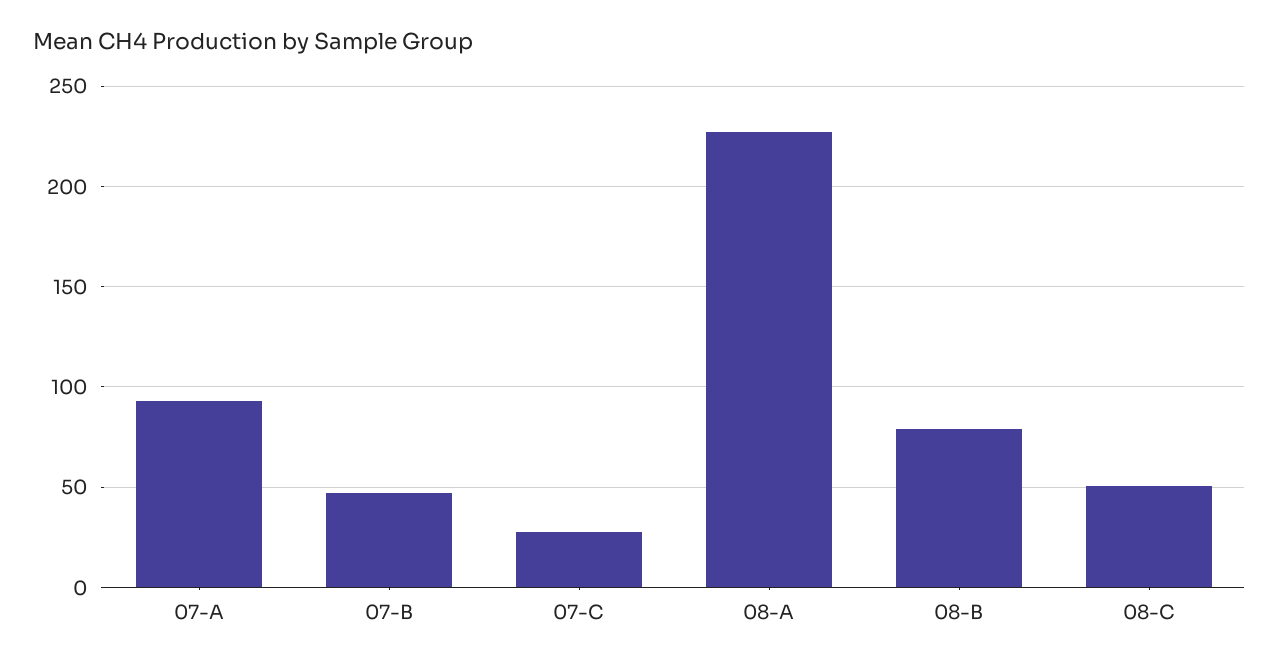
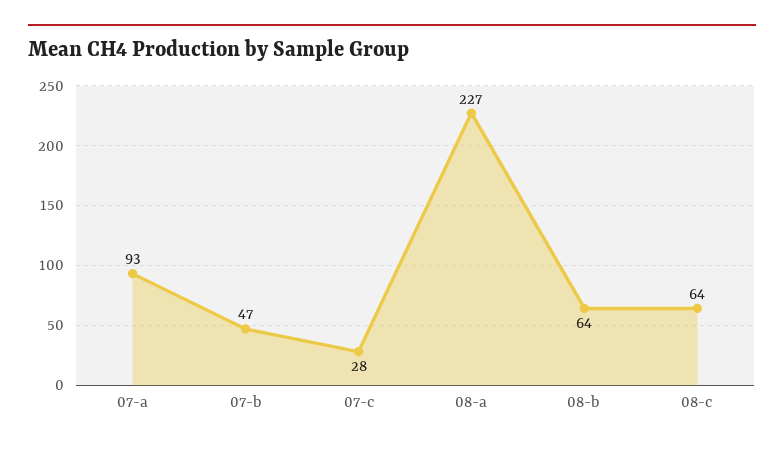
08-B: 80 -> 64
08-C: 50 -> 64

